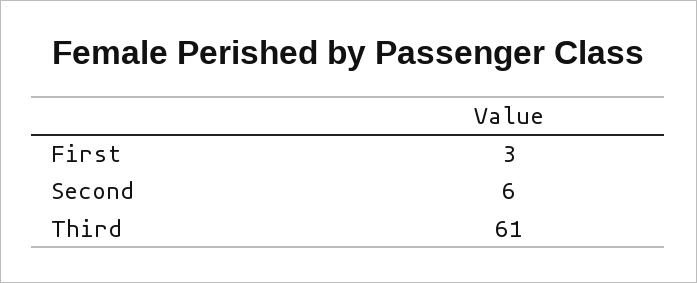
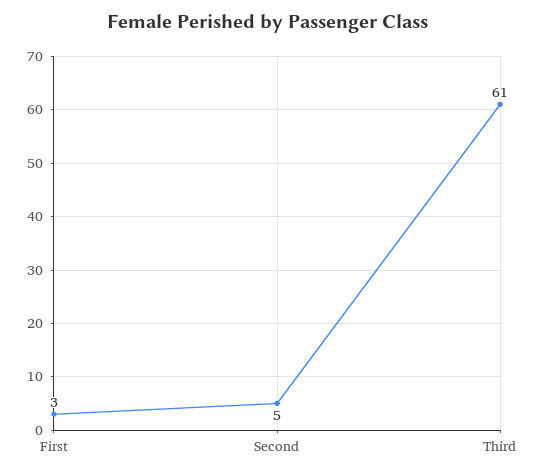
Second: 6 -> 5

